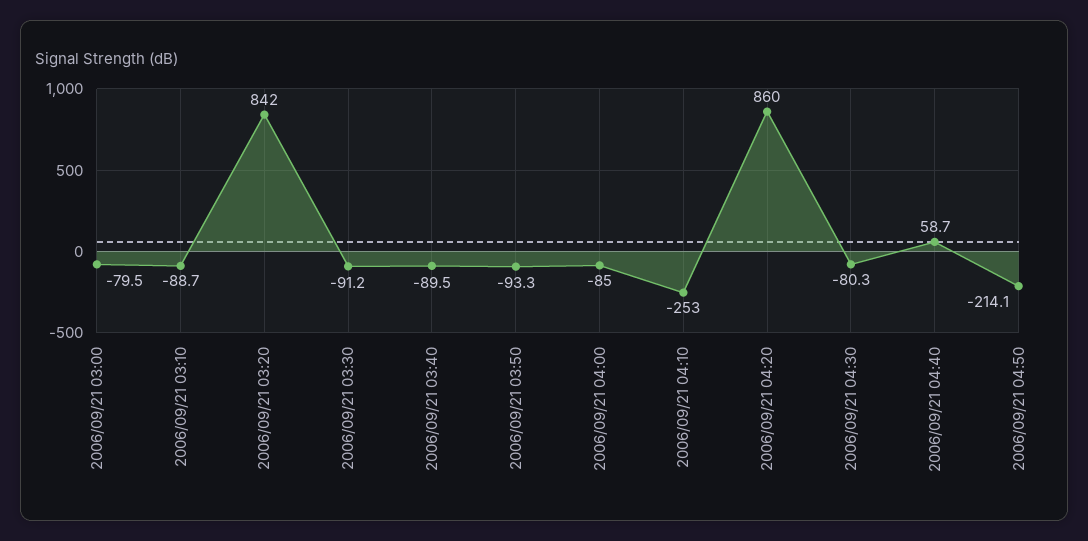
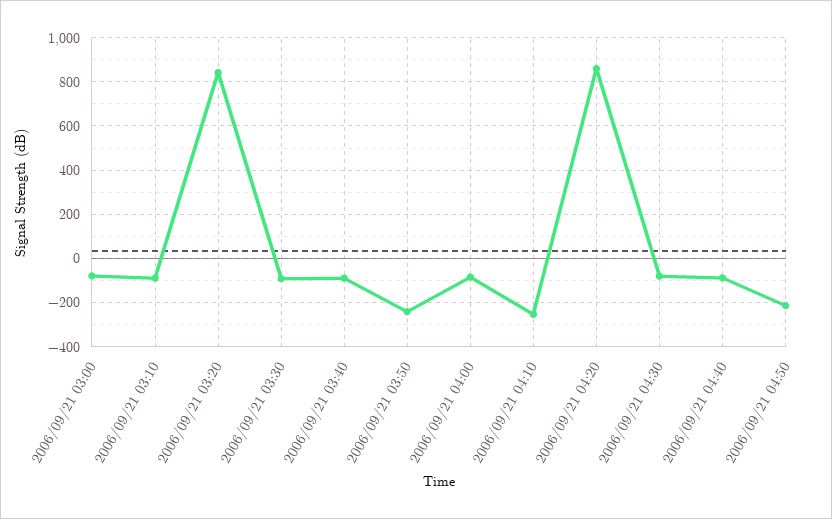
2006/09/21 03:50: -93.3 -> -250
2006/09/21 04:40: 58.7 -> -100

